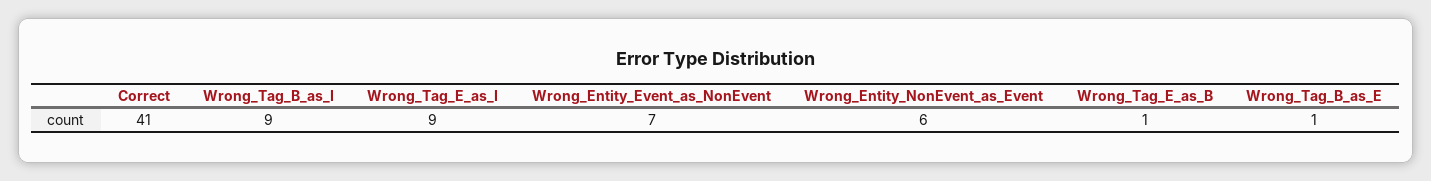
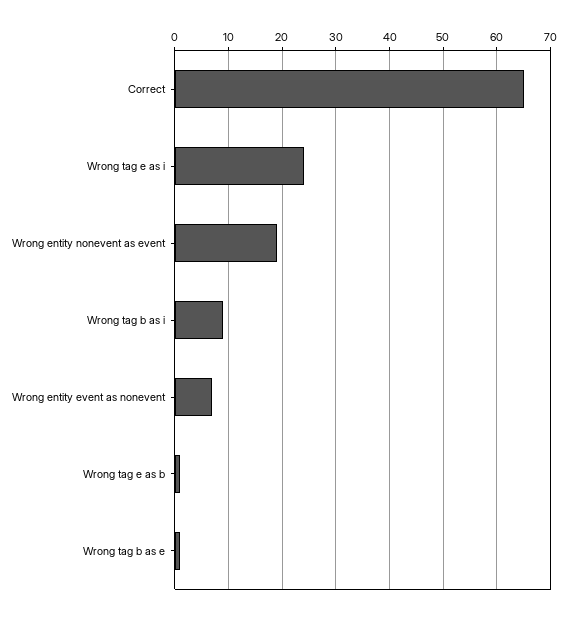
Correct: 41 -> 65
Wrong_Tag_E_as_I: 9 -> 25
Wrong_Entity_NonEvent_as_Event: 6 -> 20

